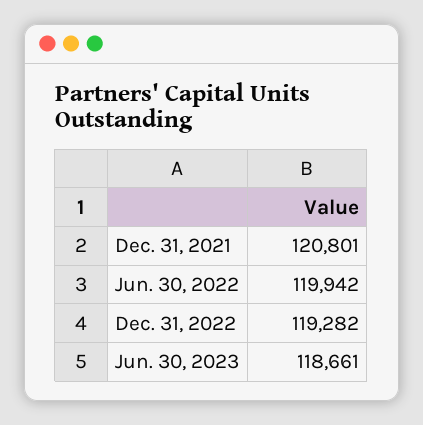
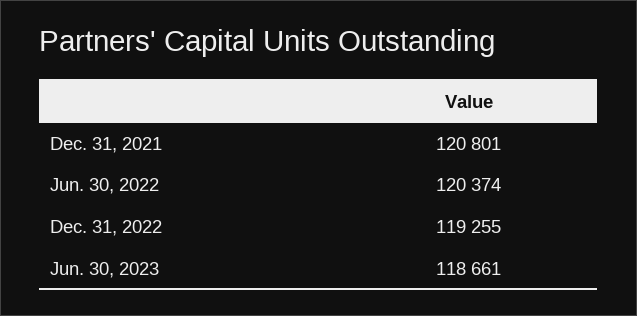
Jun. 30, 2022: 119942 -> 120374
Dec. 31, 2022: 119282 -> 119255

